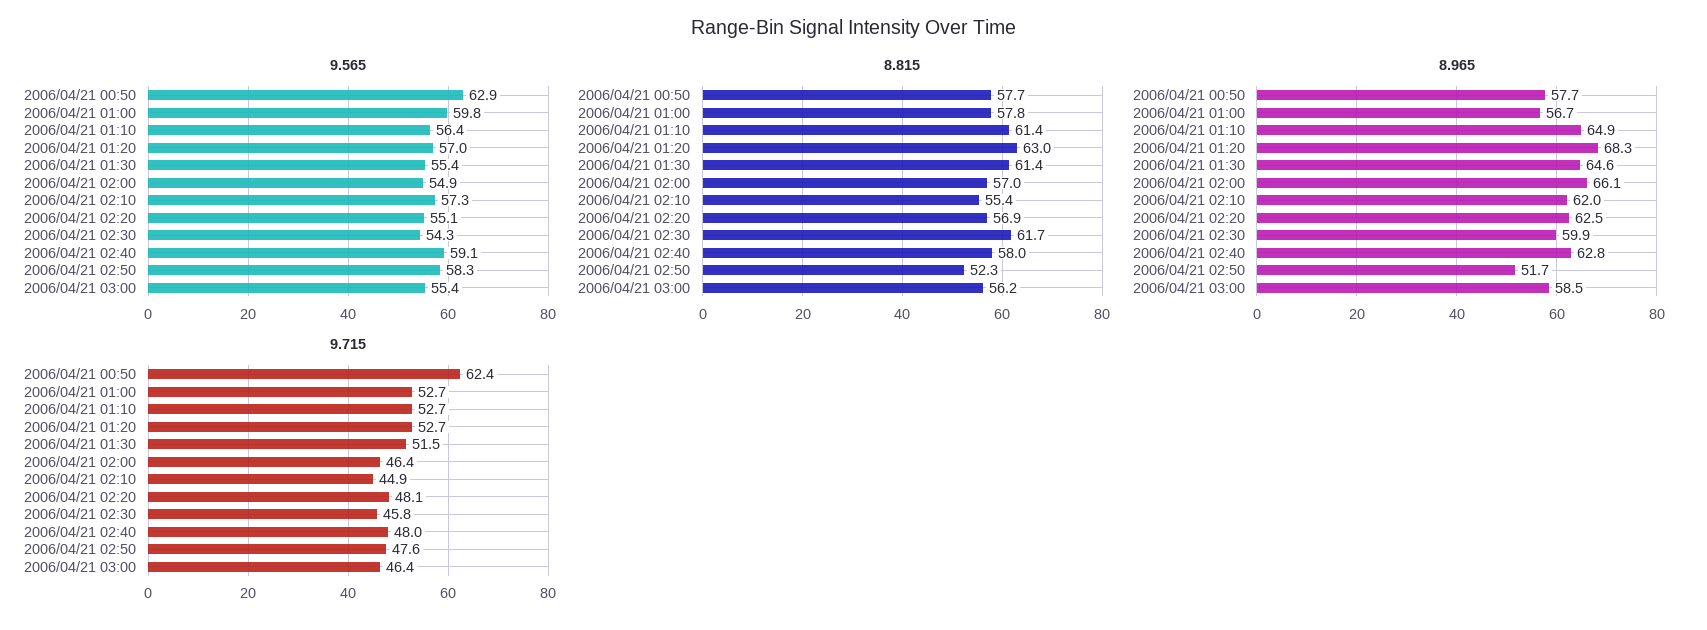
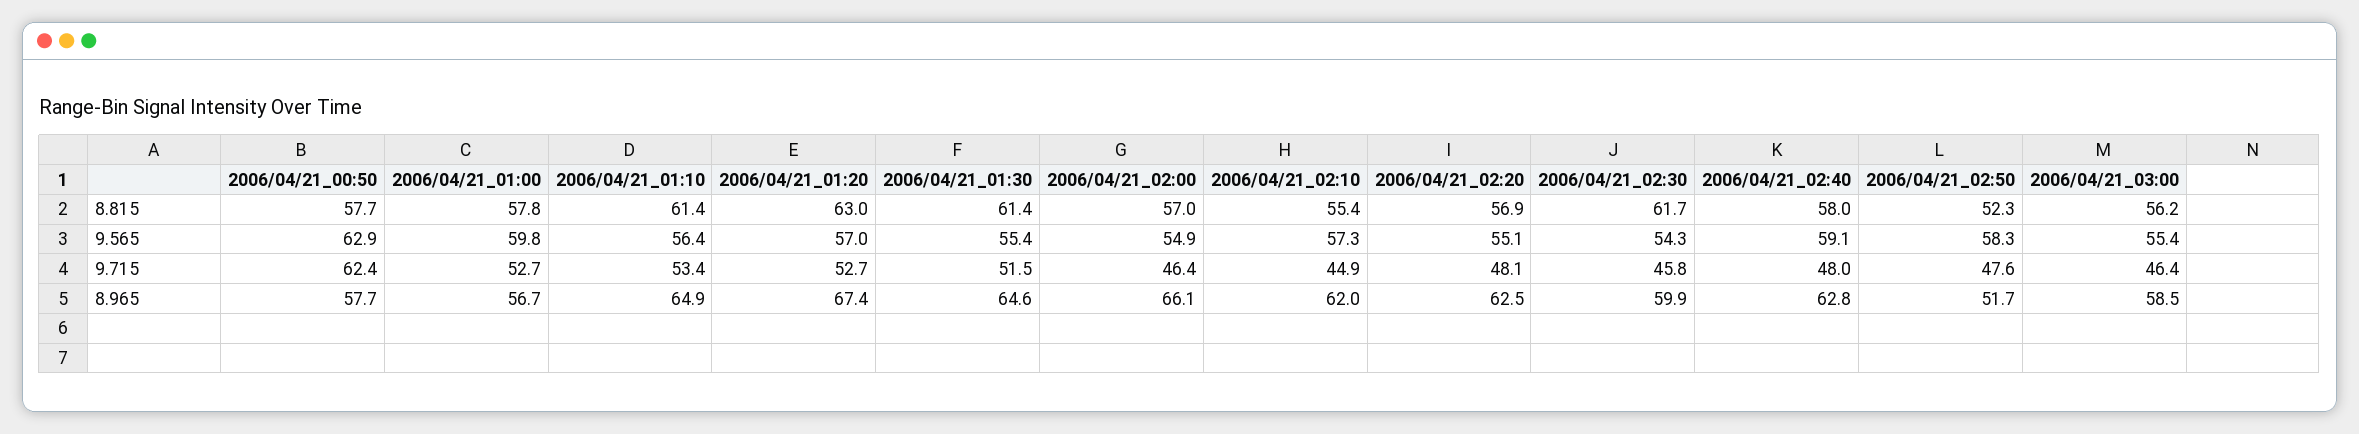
8.965, 2006/04/21 01:20: 68.3 -> 67.4
9.715, 2006/04/21 01:10: 52.7 -> 53.4

